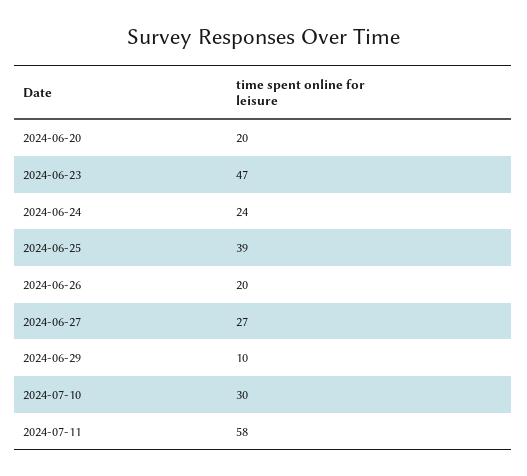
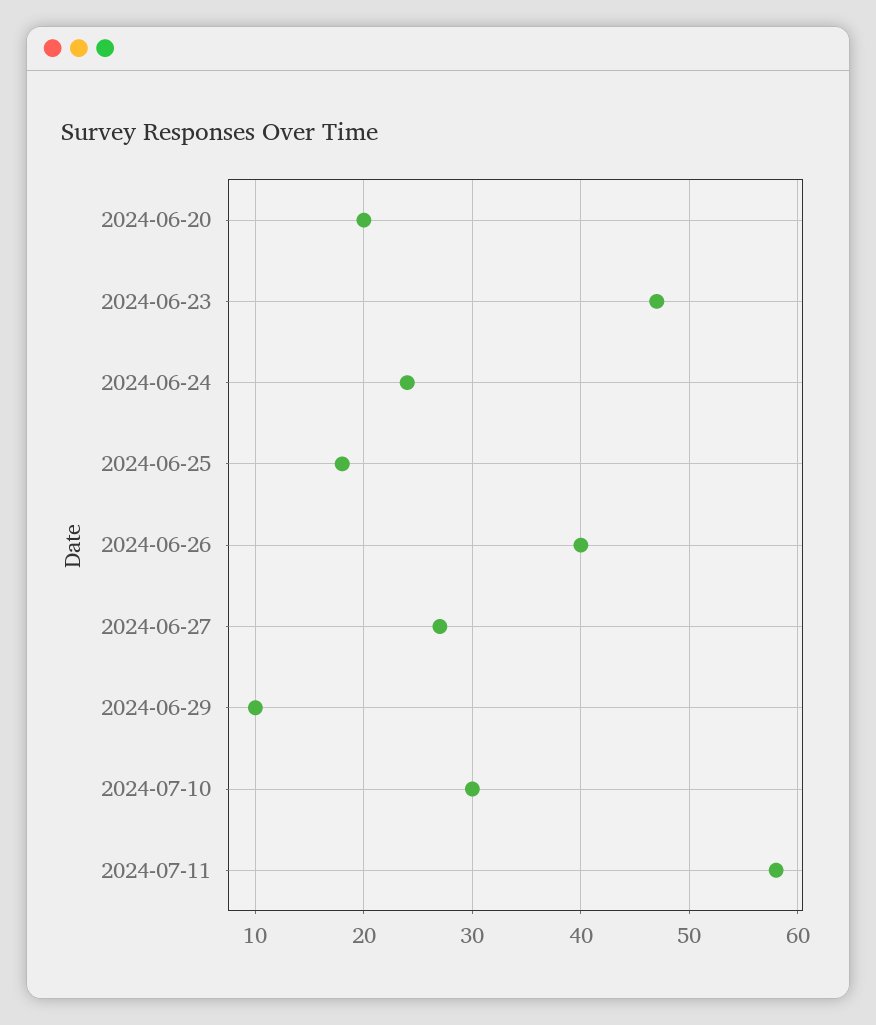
2024-06-25: 39 -> 18
2024-06-26: 20 -> 40

